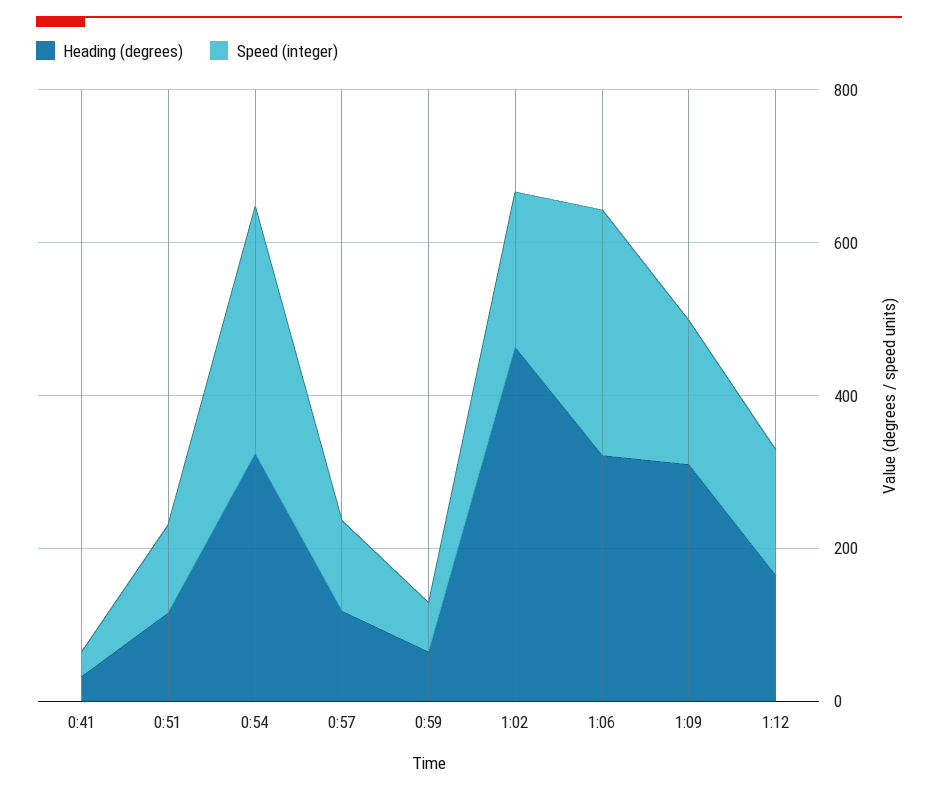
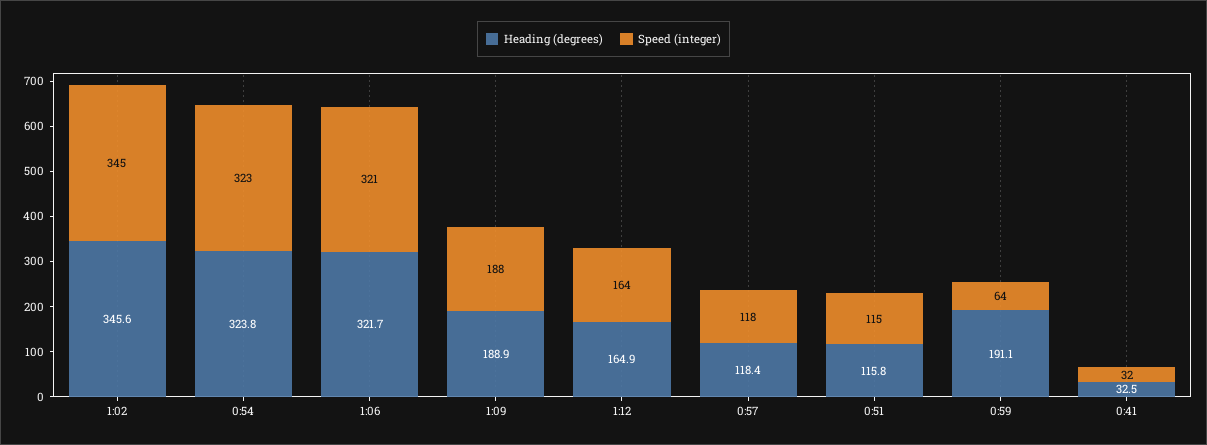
Heading (degrees), 0:59: 50 -> 191.1
Heading (degrees), 1:02: 450 -> 345.6
Speed (integer), 1:02: 200 -> 345
Heading (degrees), 1:09: 300 -> 188.9

